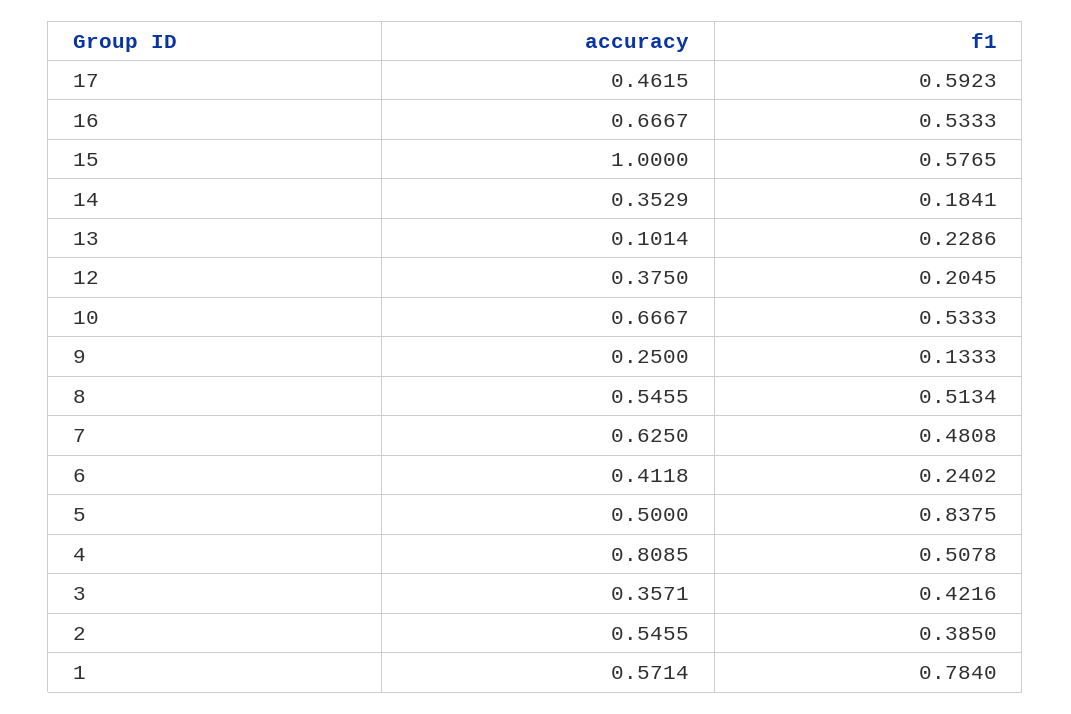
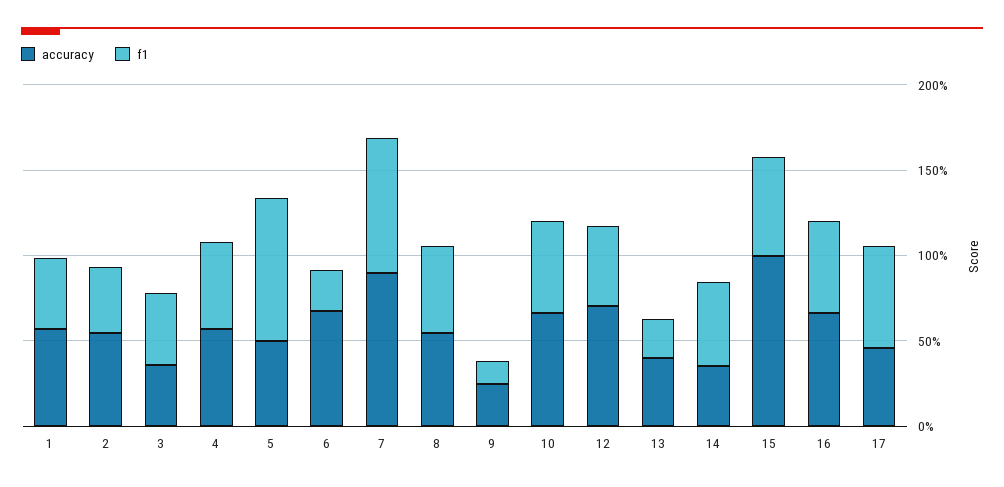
f1, 14: 0.1841 -> 0.5
accuracy, 13: 0.1014 -> 0.4
accuracy, 12: 0.375 -> 0.7
f1, 12: 0.2045 -> 0.5
accuracy, 7: 0.625 -> 0.9
f1, 7: 0.4808 -> 0.8
accuracy, 6: 0.4118 -> 0.7
accuracy, 4: 0.8085 -> 0.6
f1, 1: 0.784 -> 0.4

